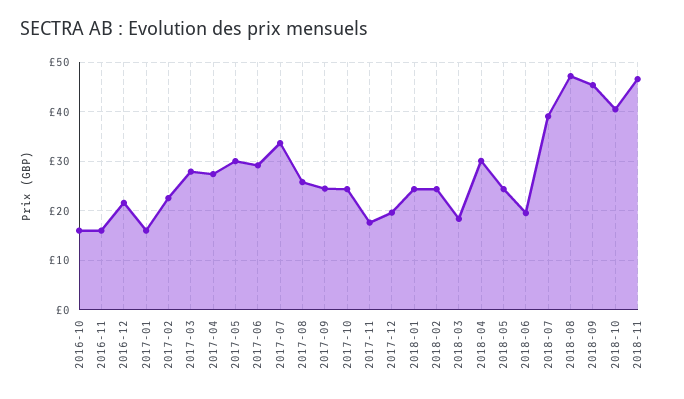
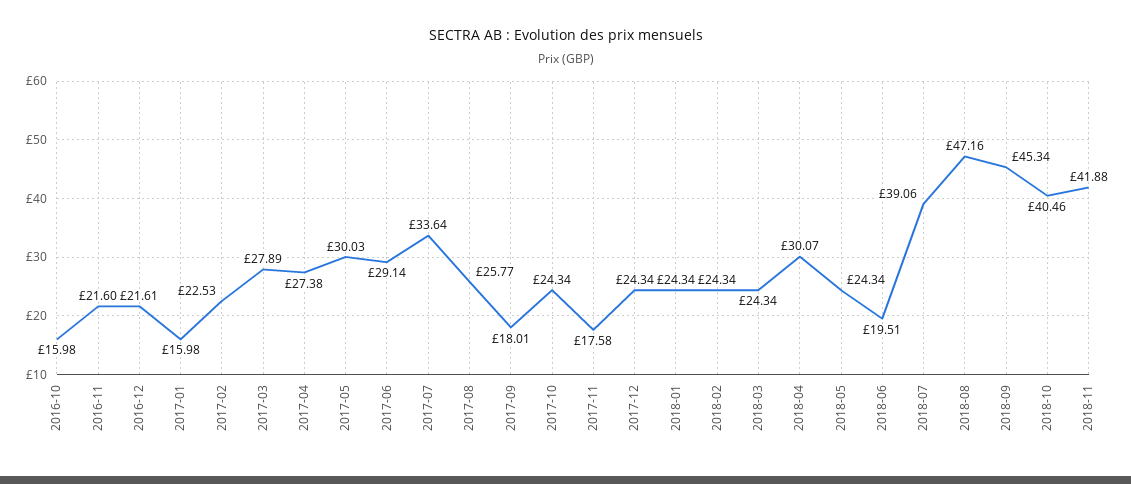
2016-11: 16 -> 21.6
2017-09: 24 -> 18.01
2017-12: 20 -> 24.34
2018-03: 18 -> 24.34
2018-11: 46 -> 41.88

